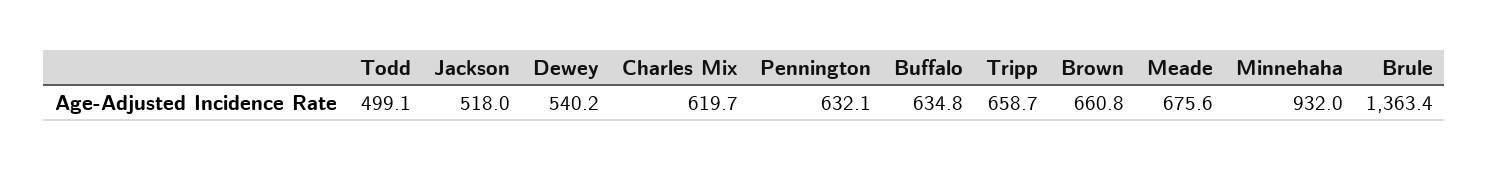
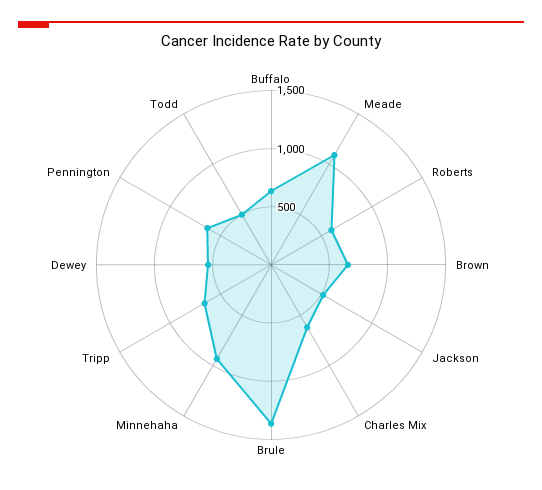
Meade: 675.6 -> 1100
Roberts: none -> 600

